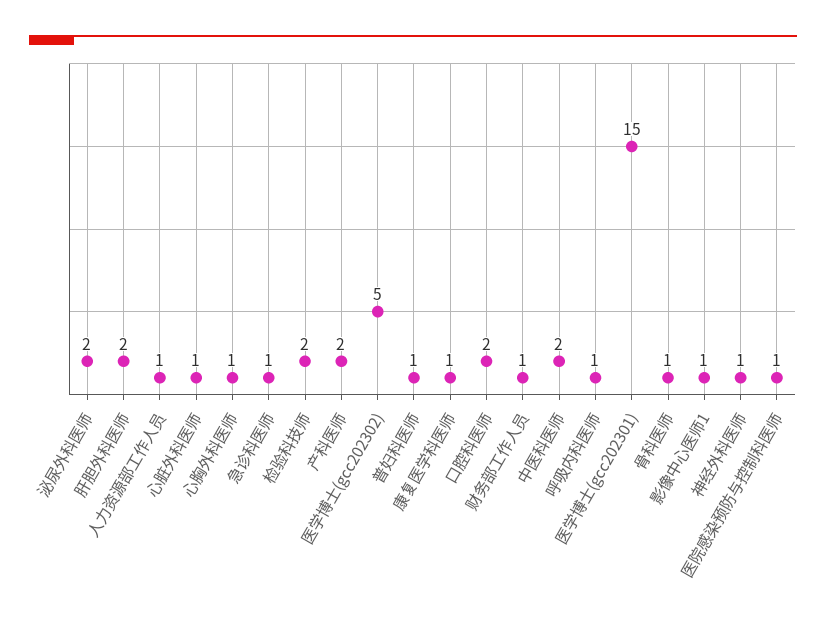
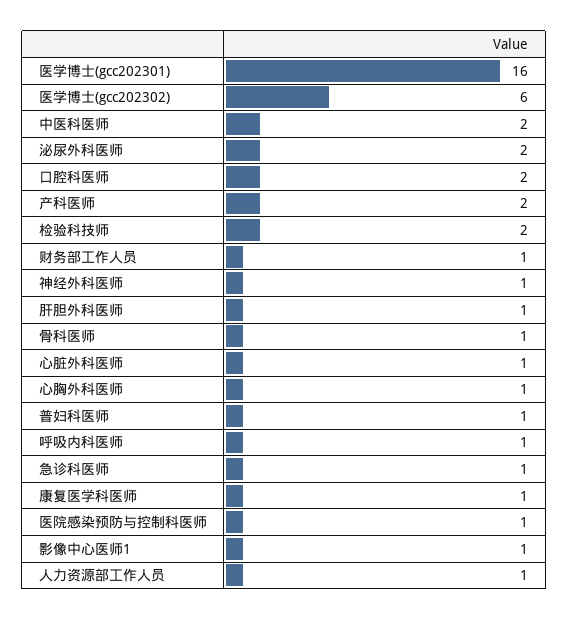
肝胆外科医师: 2 -> 1
医学博士(gcc202302): 5 -> 6
医学博士(gcc202301): 15 -> 16

